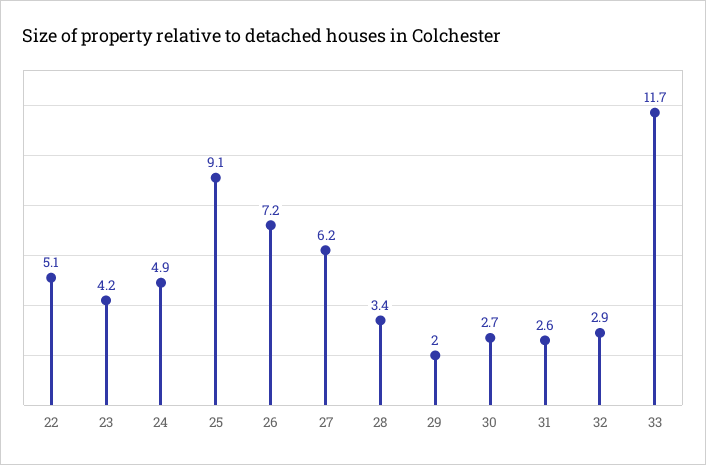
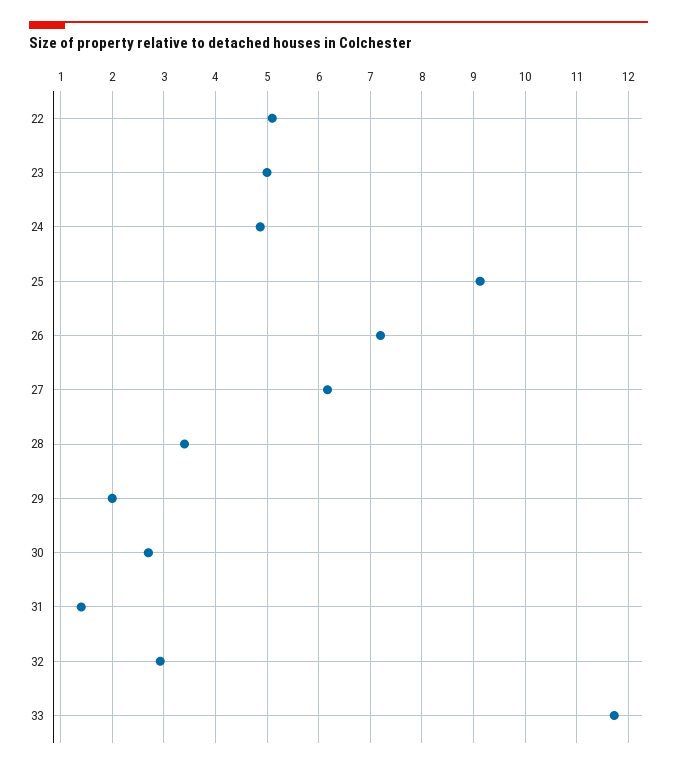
23: 4.2 -> 5
31: 2.6 -> 1.4

